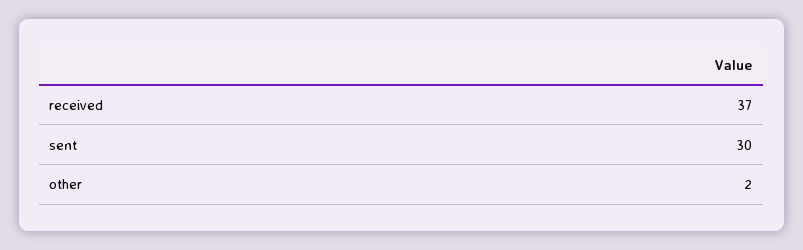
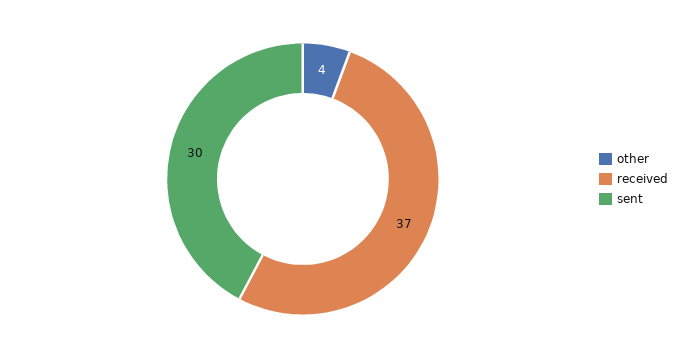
other: 2 -> 4

